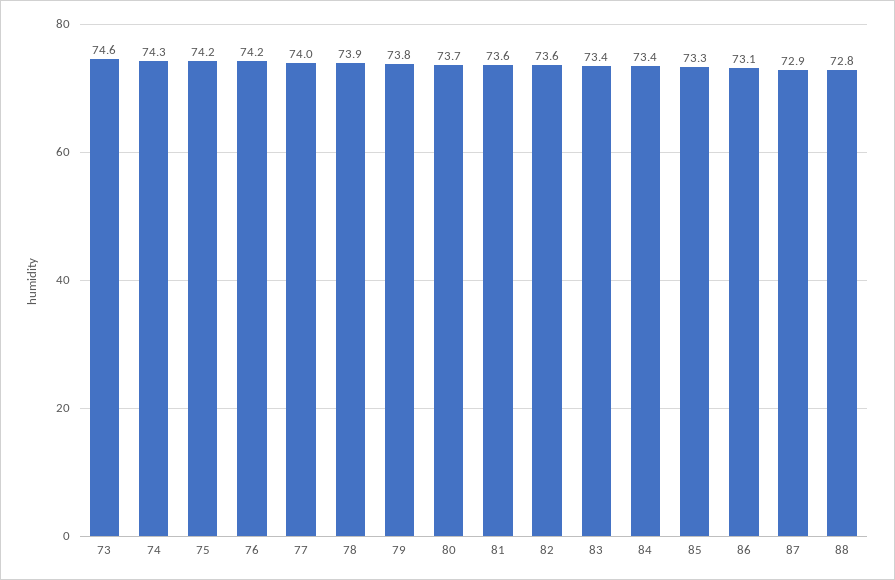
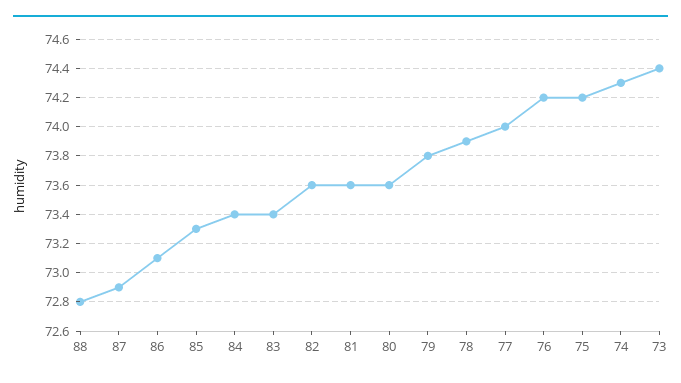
73: 74.6 -> 74.4
80: 73.7 -> 73.6

